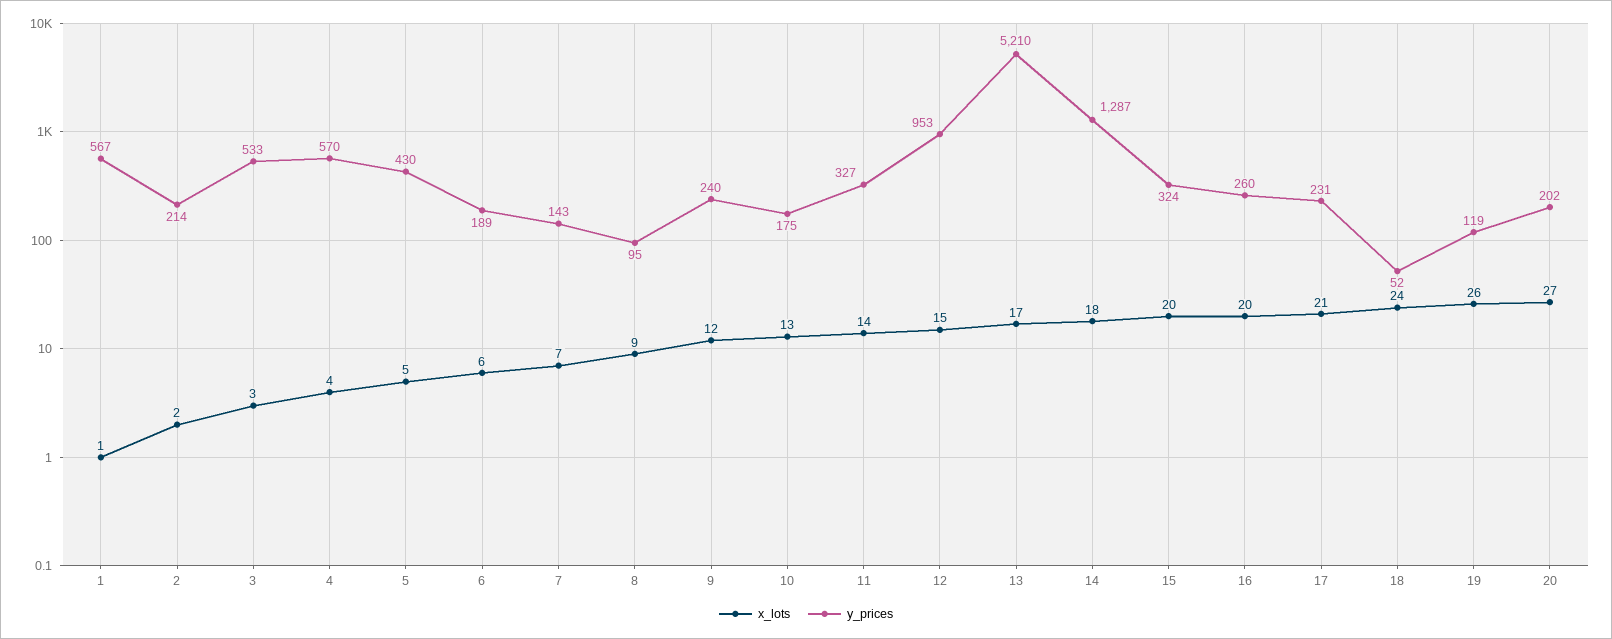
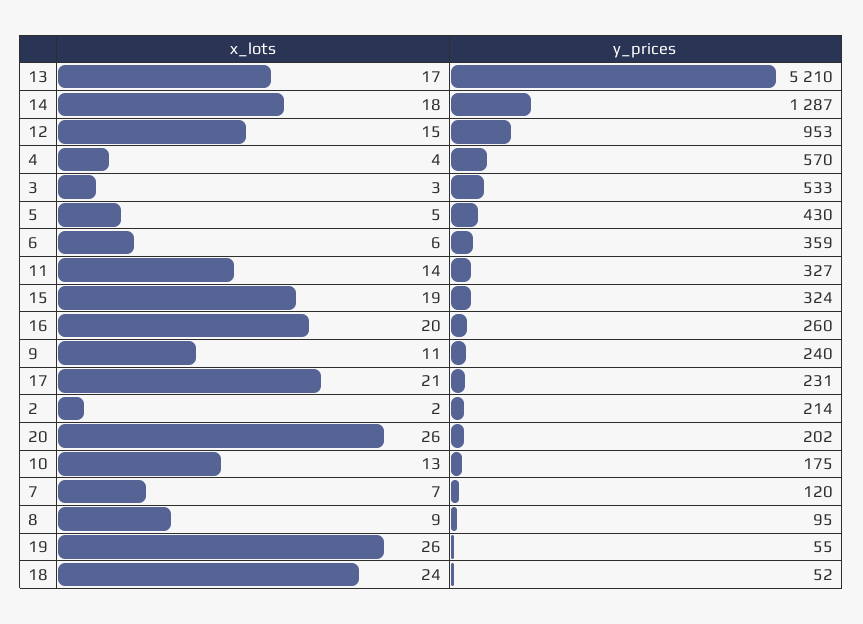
x_lots, 1: 1 -> none
y_prices, 1: 567 -> none
y_prices, 6: 189 -> 359
y_prices, 7: 143 -> 120
x_lots, 9: 12 -> 11
x_lots, 15: 20 -> 19
y_prices, 19: 119 -> 55
x_lots, 20: 27 -> 26

